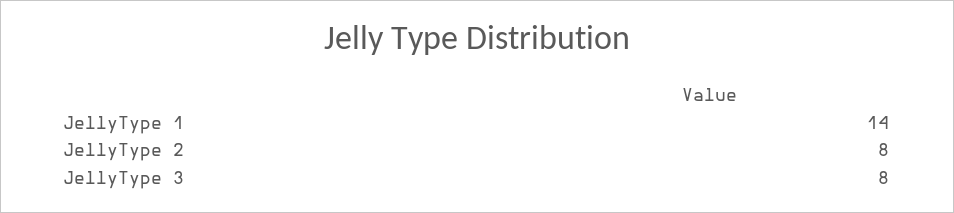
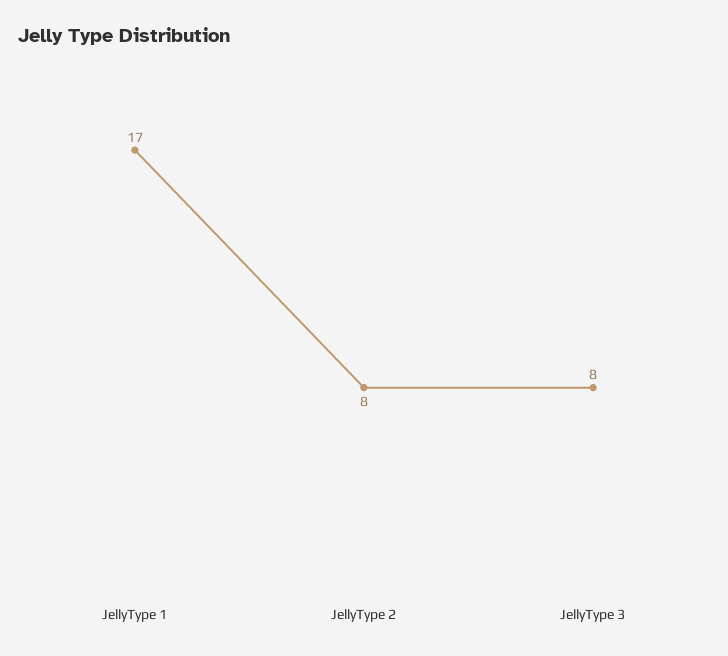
JellyType 1: 14 -> 17

